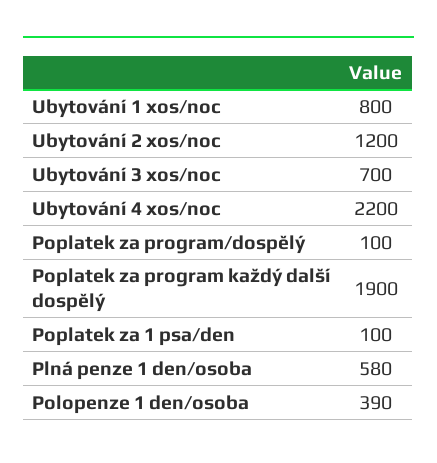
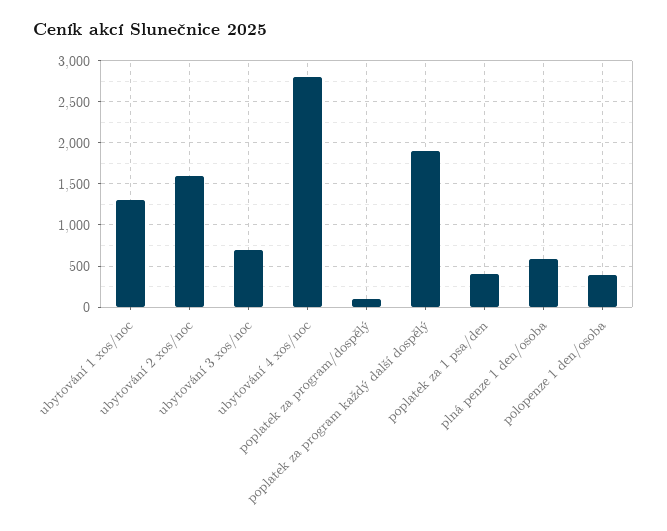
Ubytování 1 xos/noc: 800 -> 1300
Ubytování 2 xos/noc: 1200 -> 1600
Ubytování 4 xos/noc: 2200 -> 2800
Poplatek za 1 psa/den: 100 -> 400

